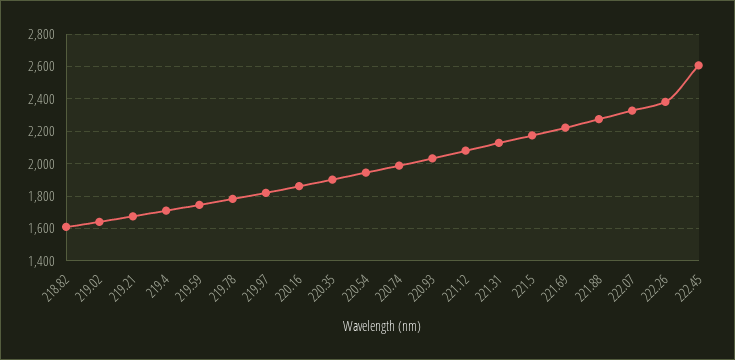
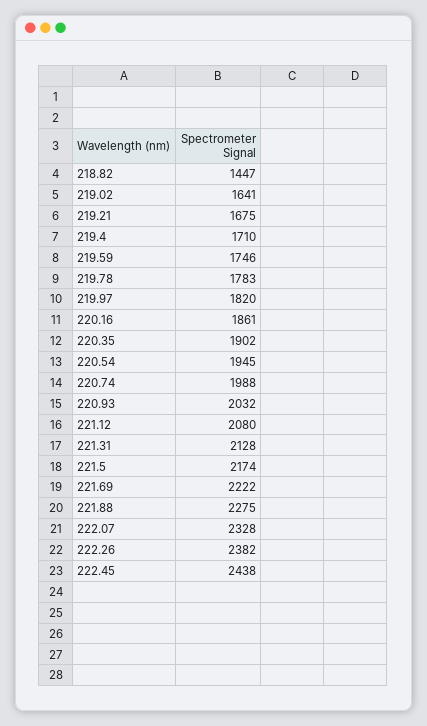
218.82: 1600 -> 1447
222.45: 2600 -> 2438

